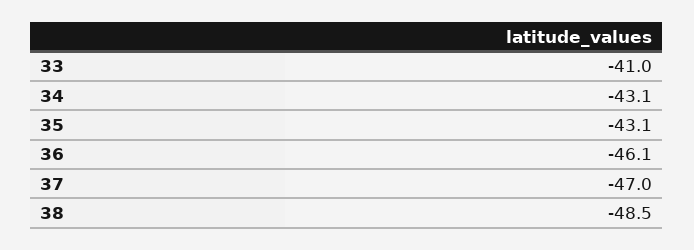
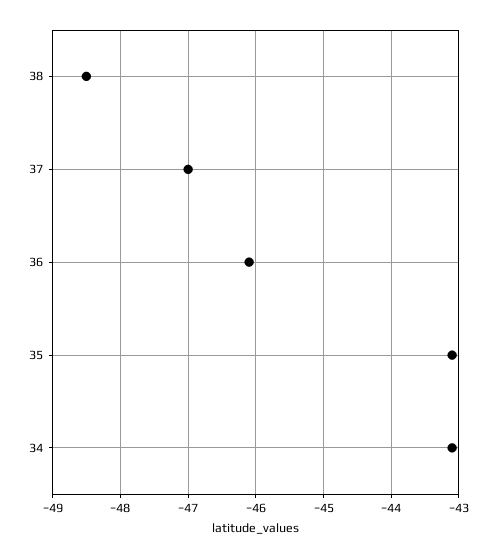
33: -41 -> none

